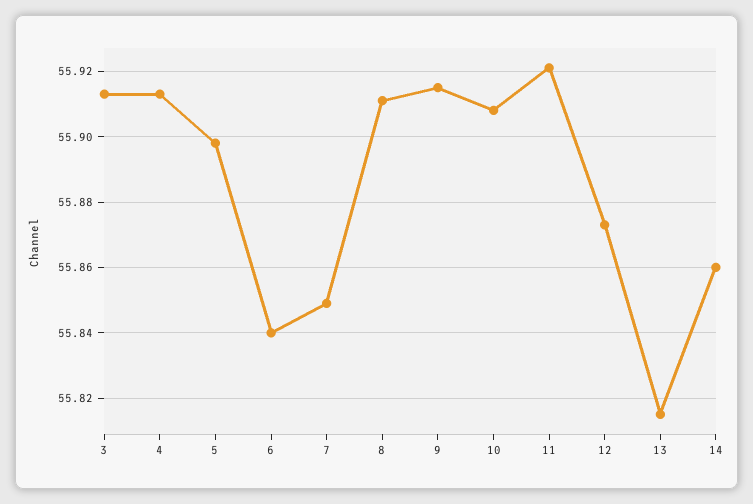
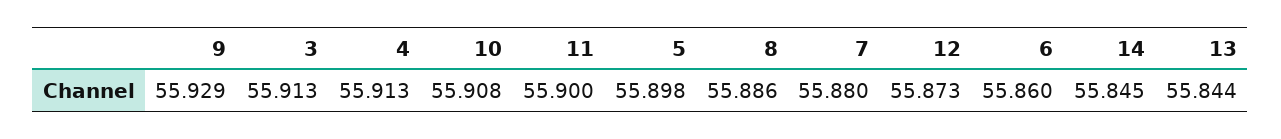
6: 55.84 -> 55.86
7: 55.85 -> 55.88
8: 55.91 -> 55.886
9: 55.915 -> 55.929
11: 55.92 -> 55.9
13: 55.815 -> 55.844
14: 55.86 -> 55.845

